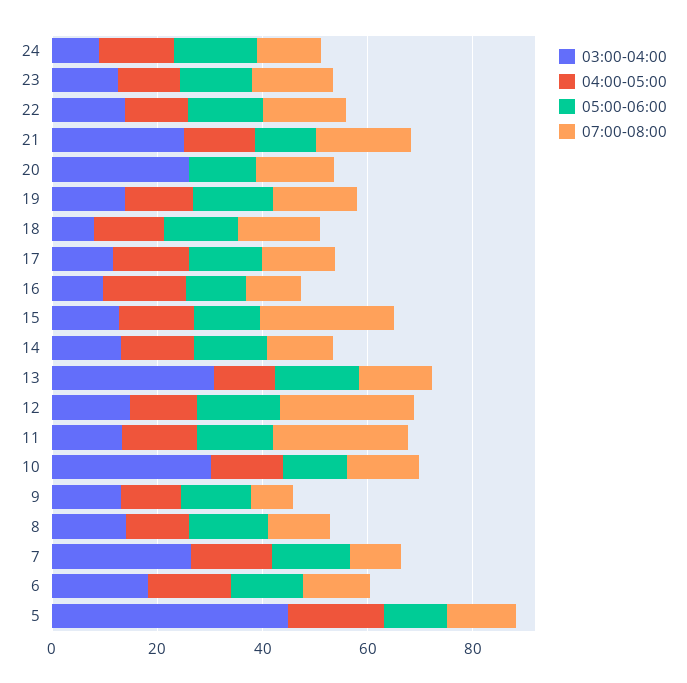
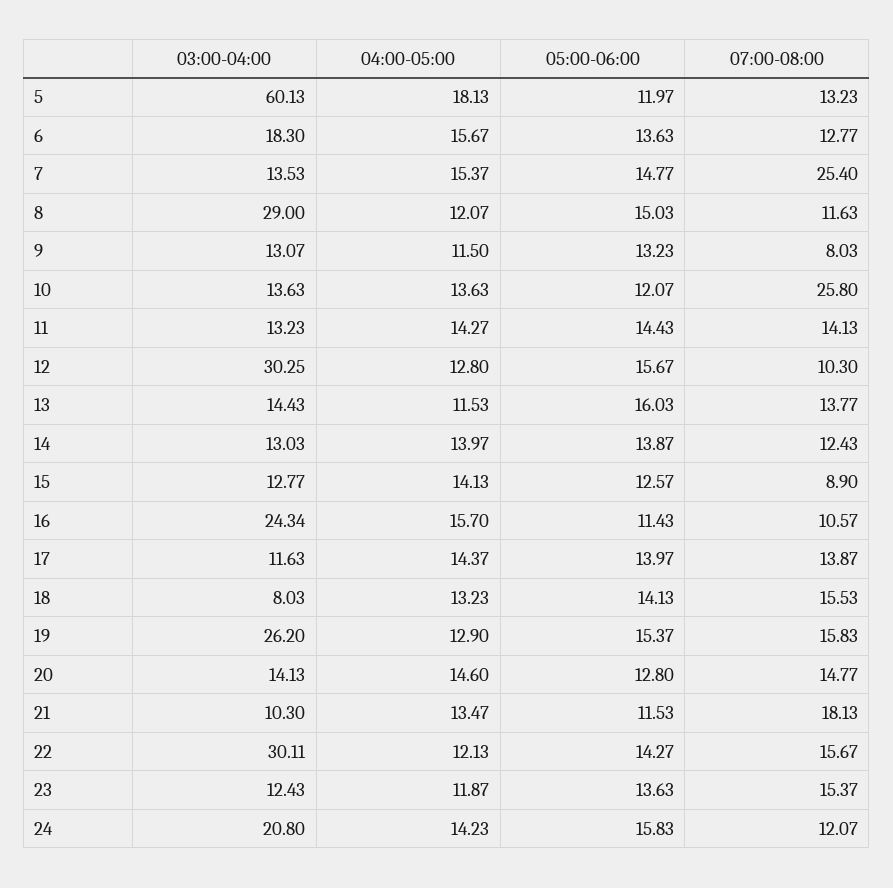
03:00-04:00, 24: 10 -> 20.8
03:00-04:00, 22: 15 -> 30.11
03:00-04:00, 21: 25 -> 10.3
03:00-04:00, 20: 25 -> 14.13
04:00-05:00, 20: 0 -> 14.6
03:00-04:00, 19: 15 -> 26.2
03:00-04:00, 16: 10 -> 24.34
07:00-08:00, 15: 25 -> 8.9
03:00-04:00, 13: 30 -> 14.43
03:00-04:00, 12: 15 -> 30.25
07:00-08:00, 12: 25 -> 10.3
07:00-08:00, 11: 25 -> 14.13
03:00-04:00, 10: 30 -> 13.63
07:00-08:00, 10: 15 -> 25.8
03:00-04:00, 8: 15 -> 29
03:00-04:00, 7: 25 -> 13.53
07:00-08:00, 7: 10 -> 25.4
03:00-04:00, 5: 45 -> 60.13

